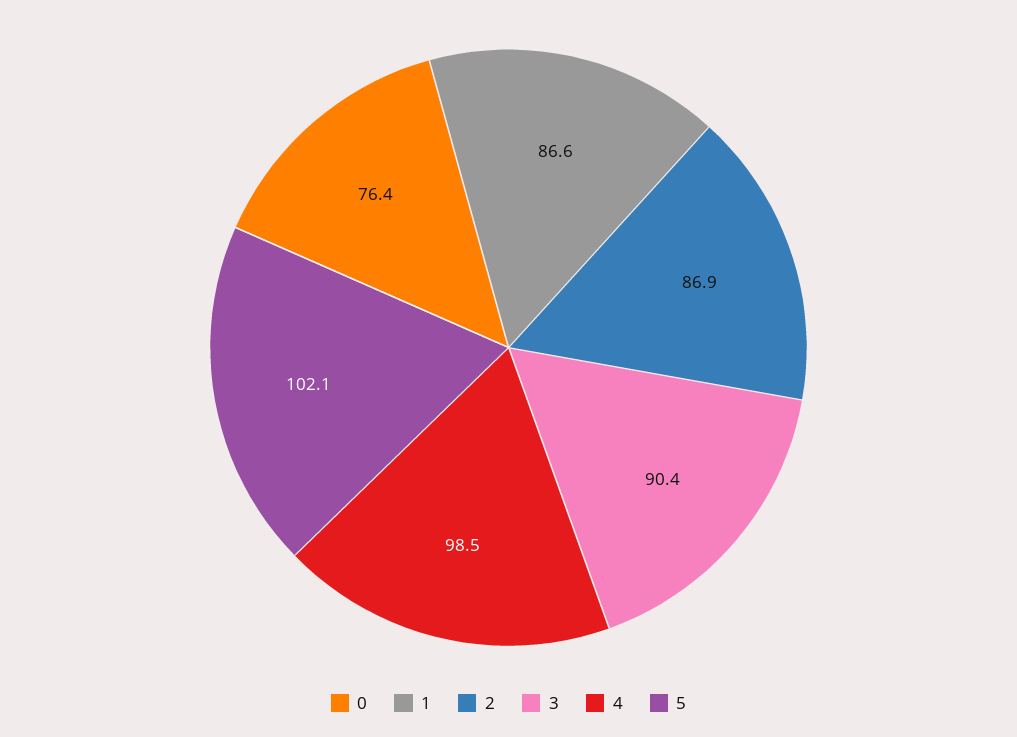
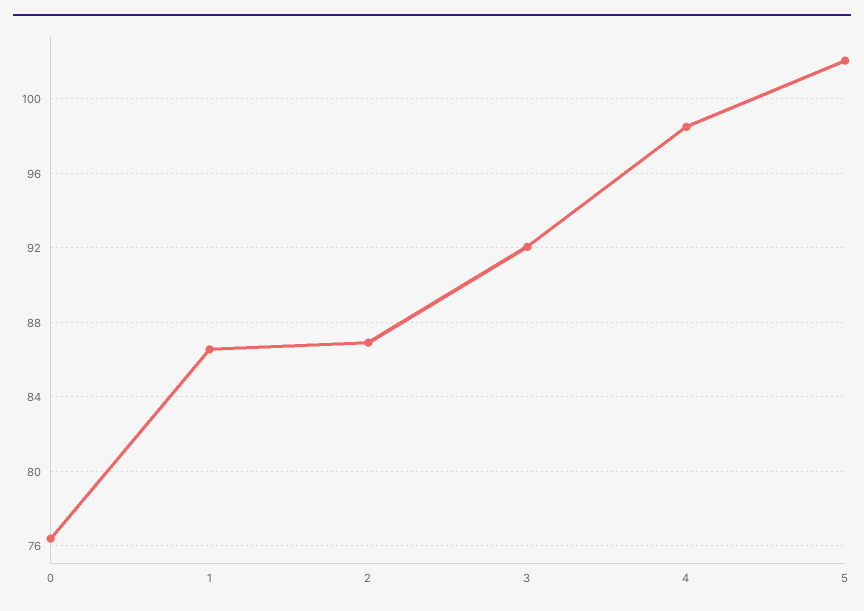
3: 90.4 -> 92

